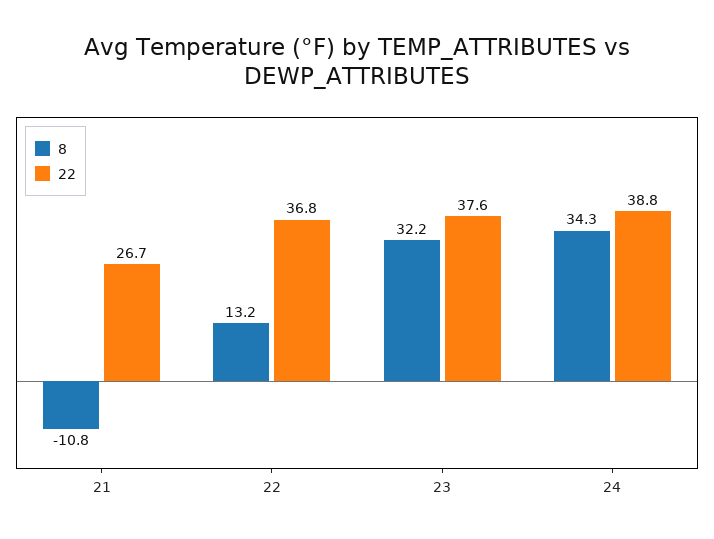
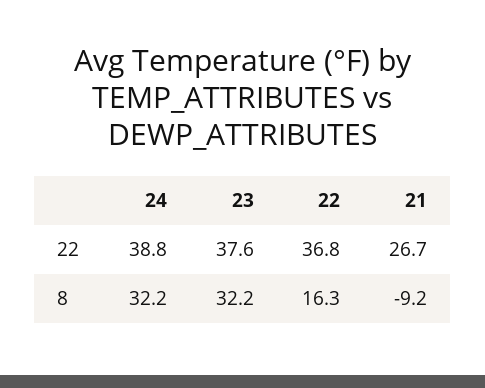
8, 21: -10.8 -> -9.2
8, 22: 13.2 -> 16.3
8, 24: 34.3 -> 32.2

